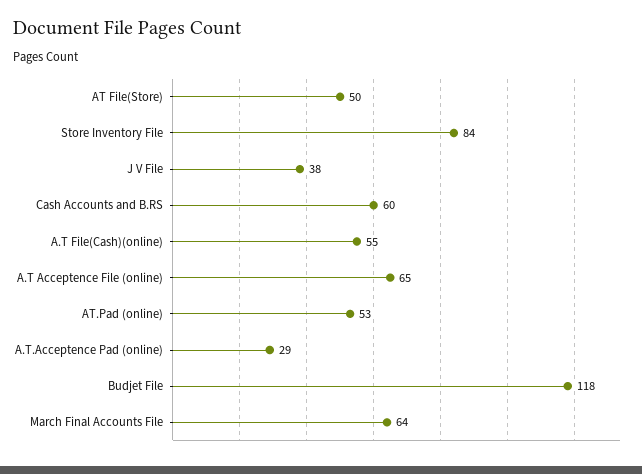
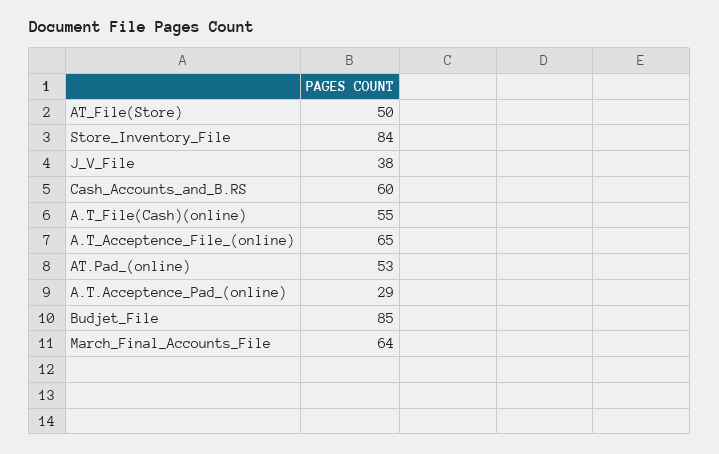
Budjet File: 118 -> 85

